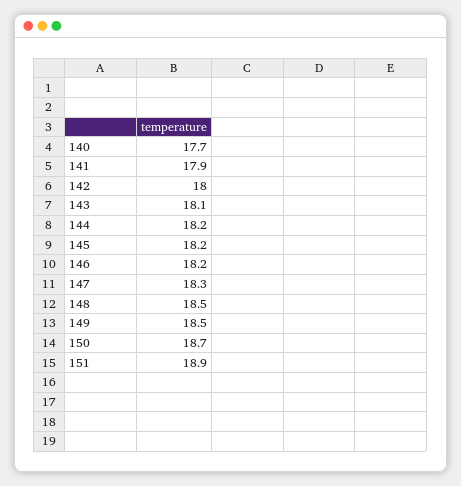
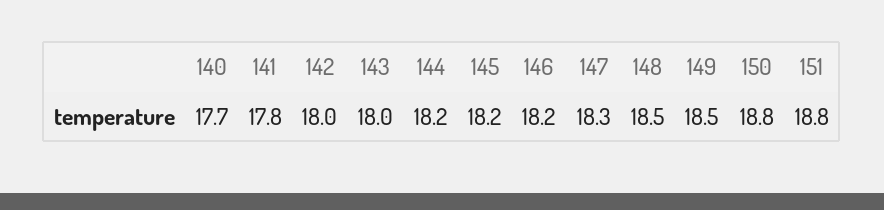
141: 17.9 -> 17.8
143: 18.1 -> 18
150: 18.7 -> 18.8
151: 18.9 -> 18.8

